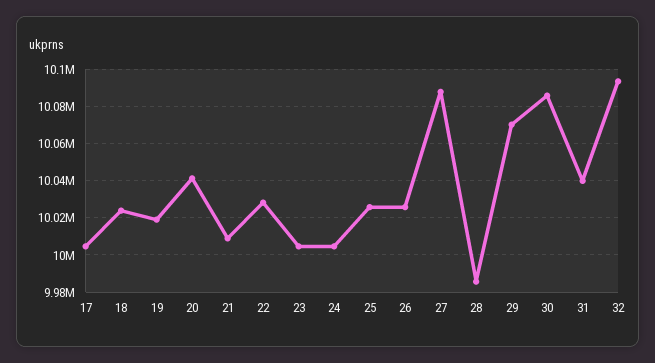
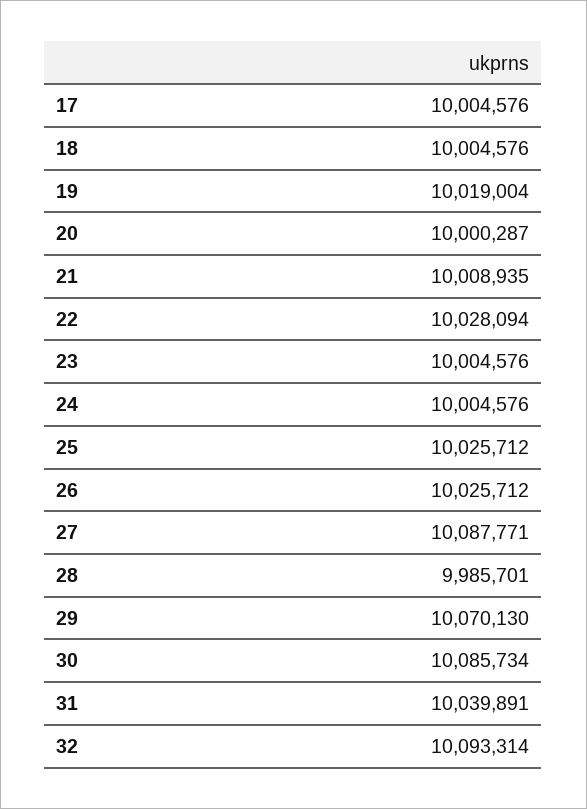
18: 10025000 -> 10004576
20: 10040000 -> 10000287

